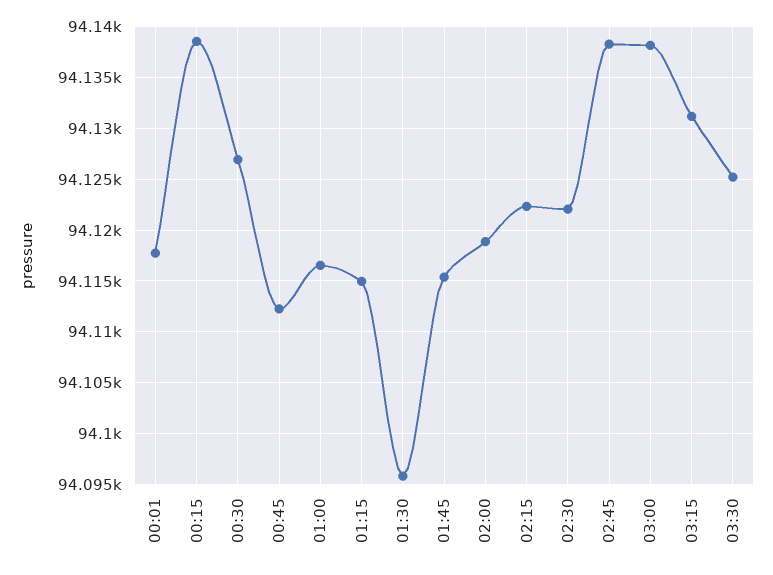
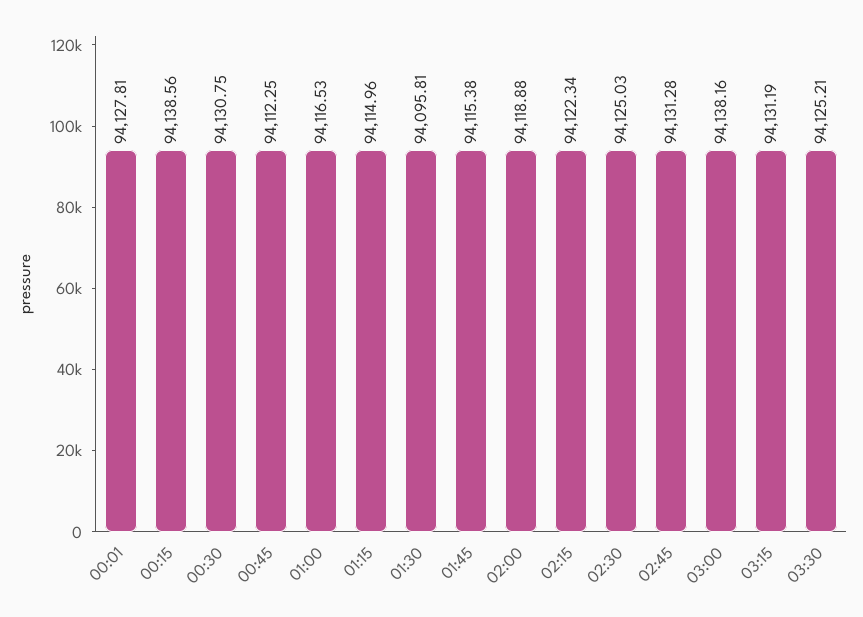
00:01: 94118 -> 94127.81
00:30: 94127 -> 94130.75
02:30: 94122 -> 94125.03
02:45: 94138 -> 94131.28

